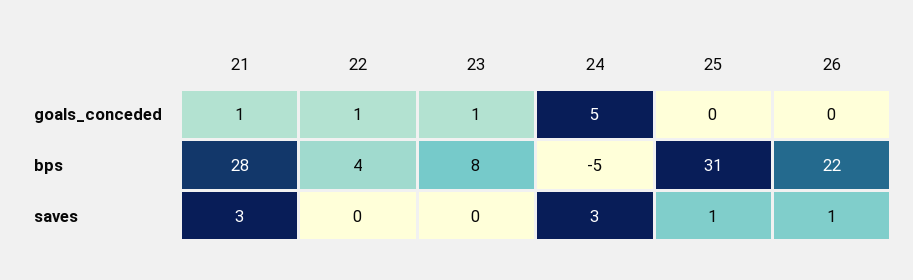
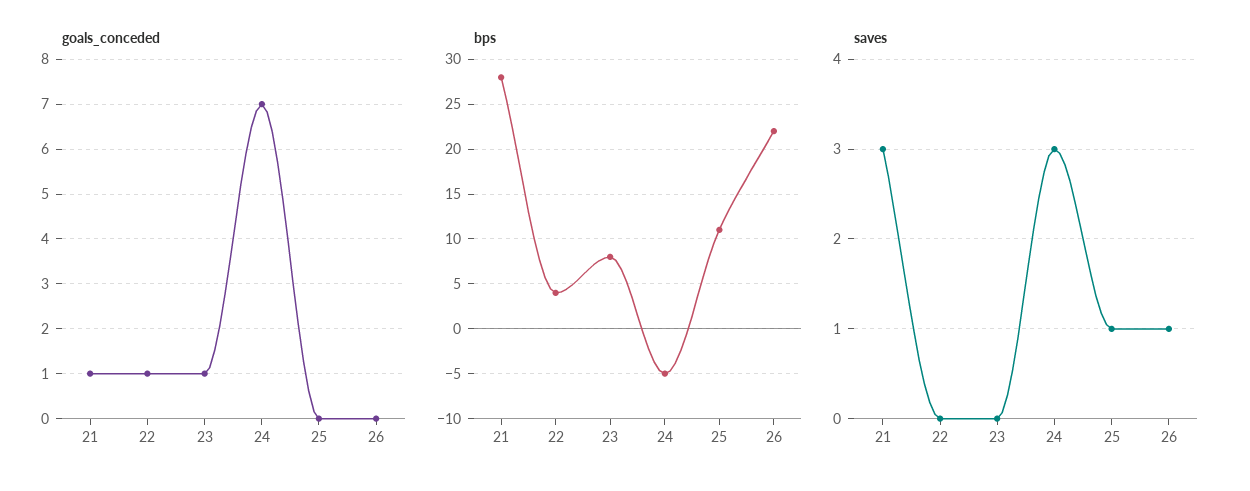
goals_conceded, 24: 5 -> 7
bps, 25: 31 -> 11

